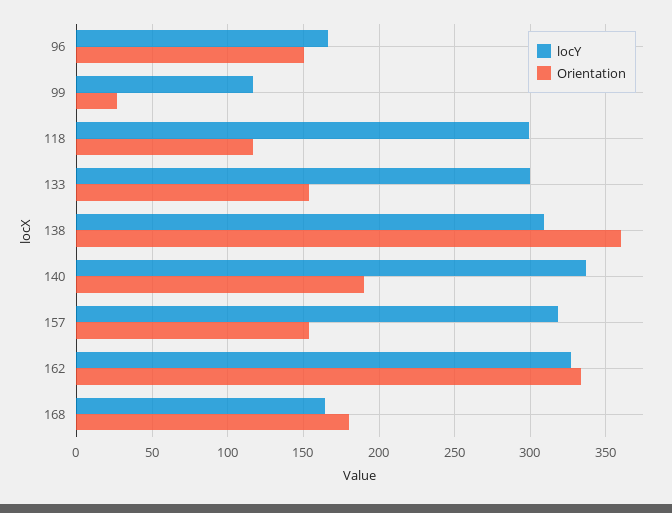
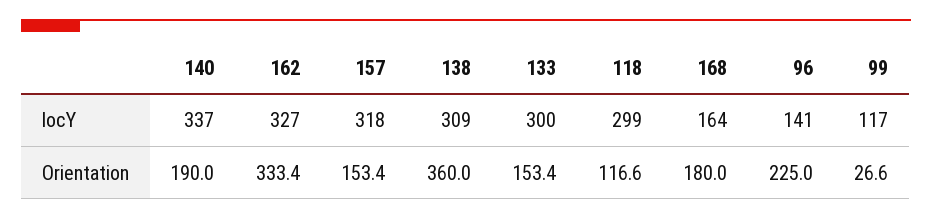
locY, 96: 165 -> 141
Orientation, 96: 150 -> 225

